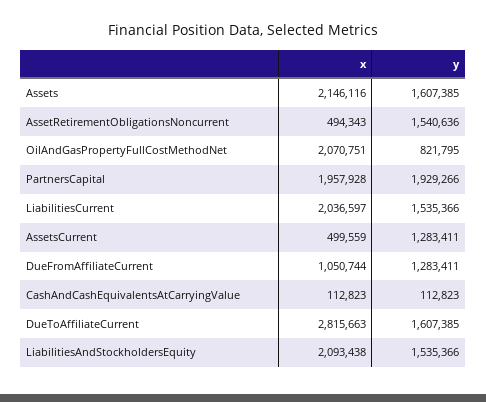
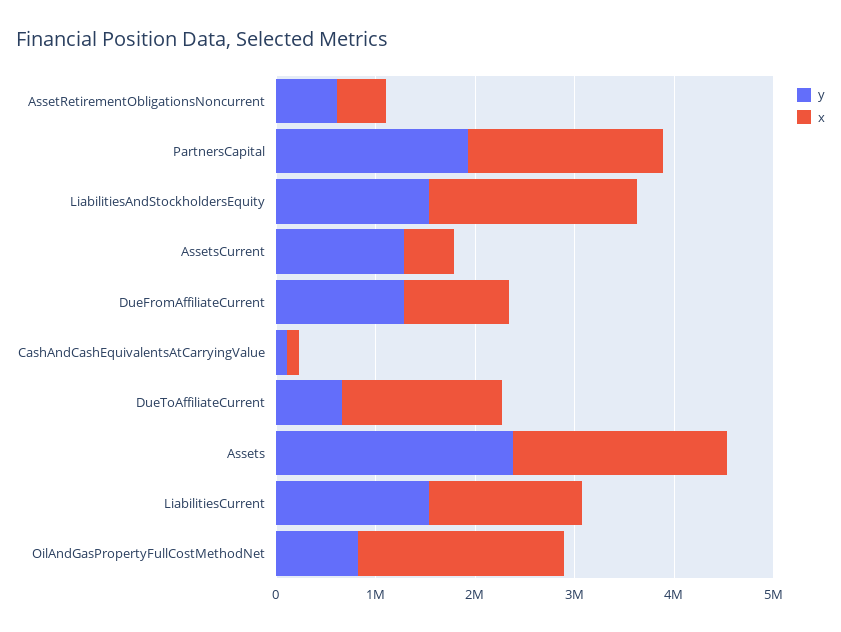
y, Assets: 1607385 -> 2400000
y, AssetRetirementObligationsNoncurrent: 1540636 -> 600000
x, LiabilitiesCurrent: 2036597 -> 1600000
x, DueToAffiliateCurrent: 2815663 -> 1600000
y, DueToAffiliateCurrent: 1607385 -> 600000

